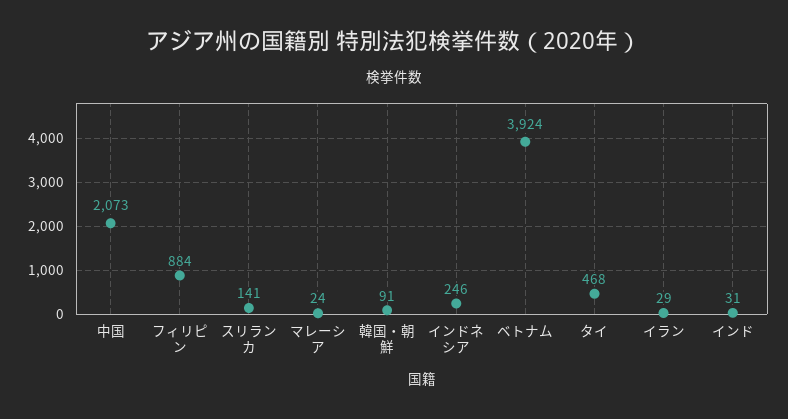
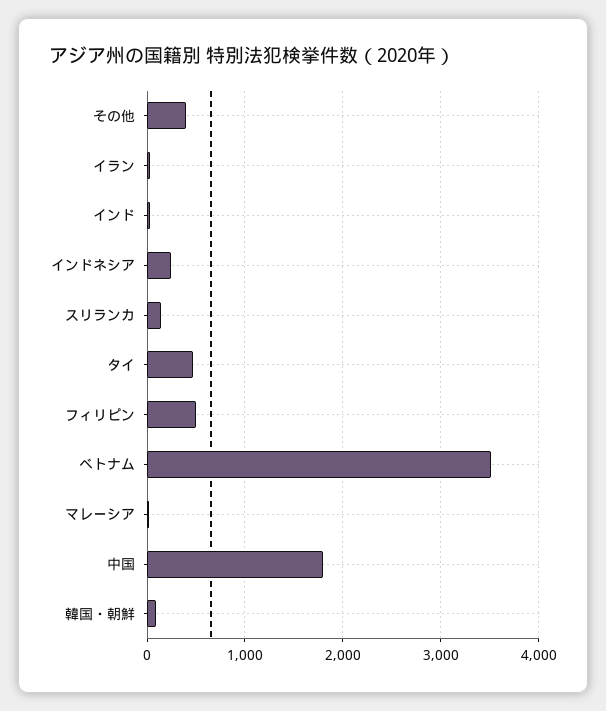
中国: 2073 -> 1800
フィリピン: 884 -> 500
ベトナム: 3924 -> 3500
その他: none -> 400

